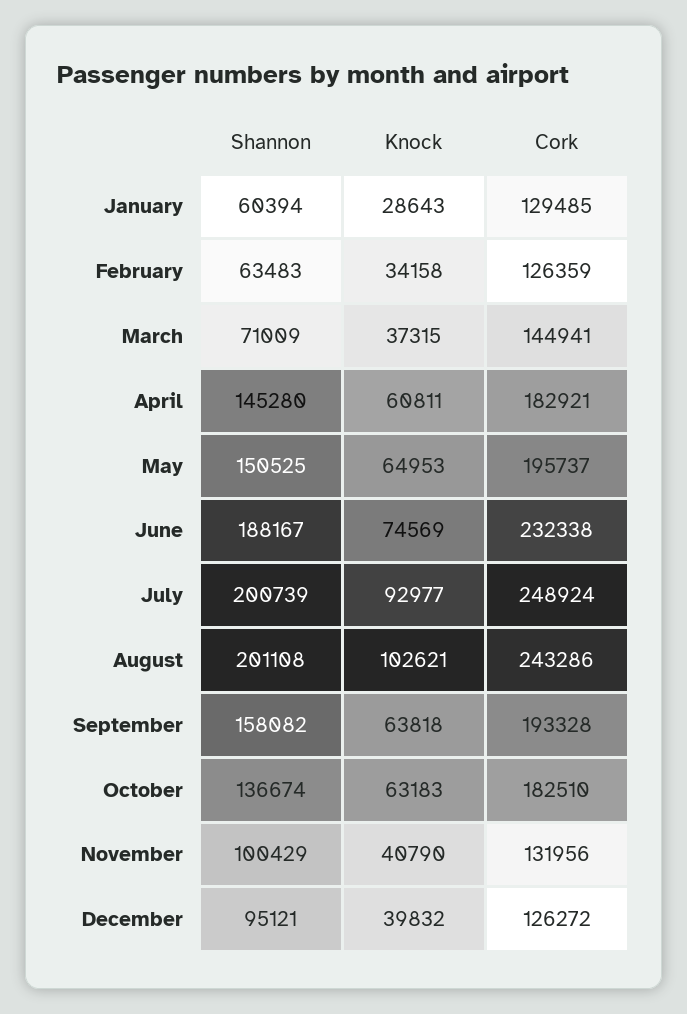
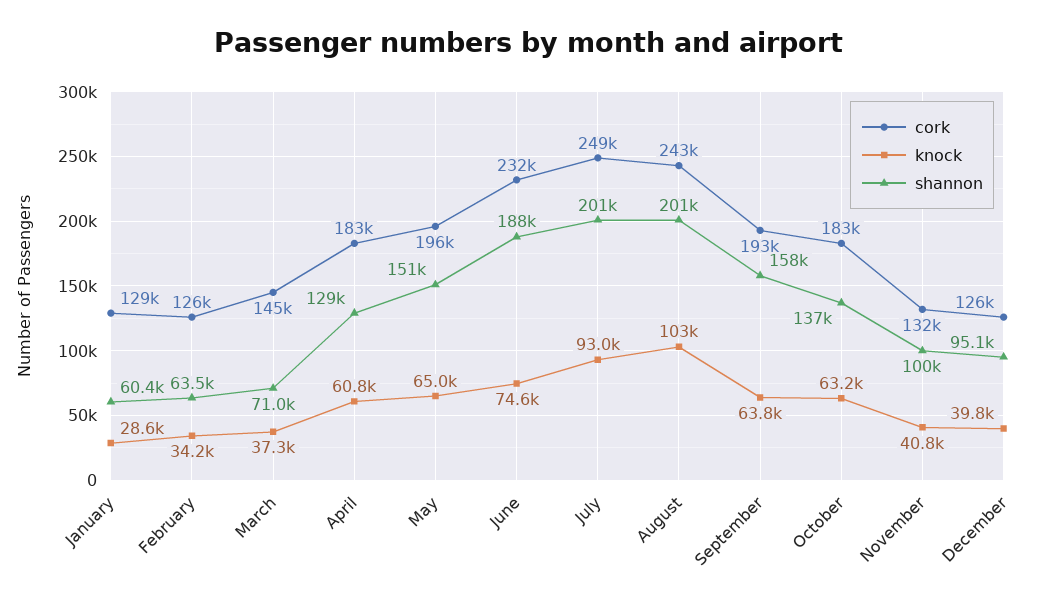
Shannon, April: 145280 -> 129000

